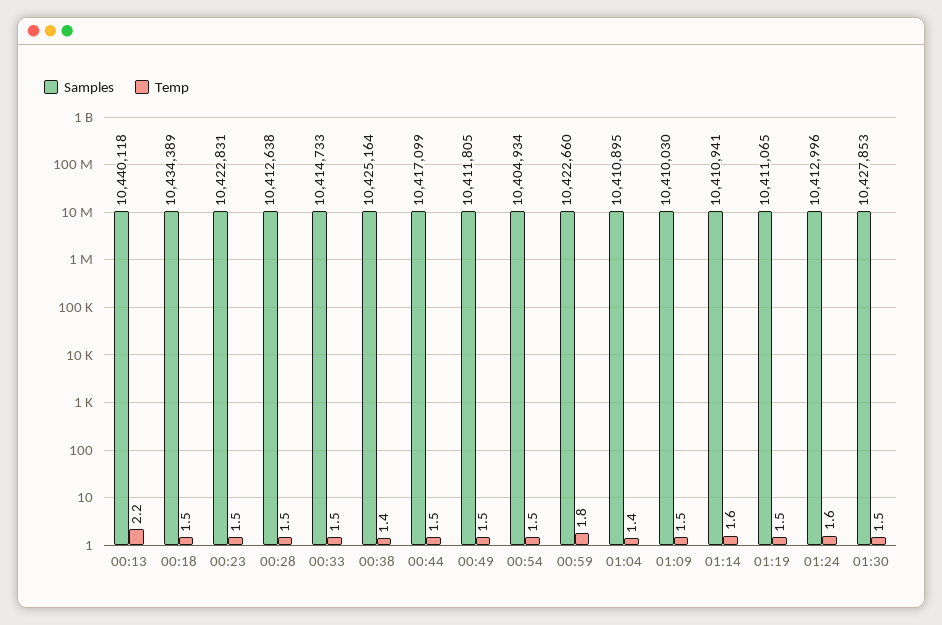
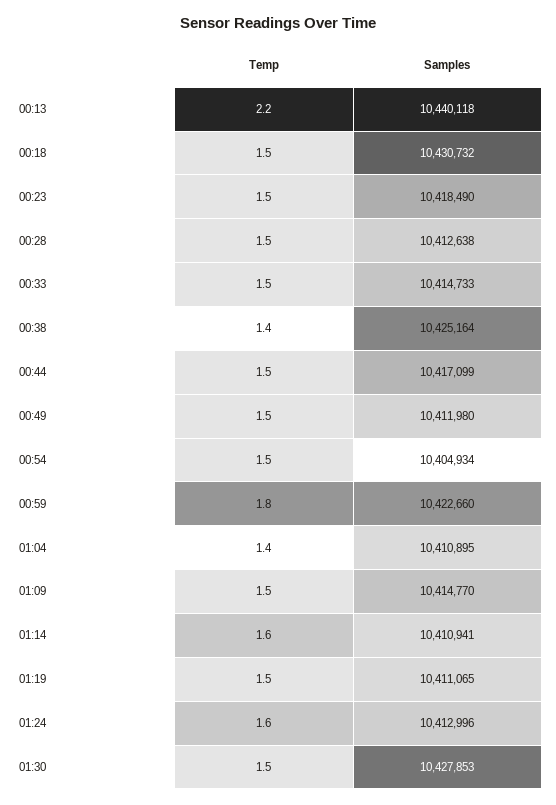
Samples, 00:18: 10434389 -> 10430732
Samples, 00:23: 10422831 -> 10418490
Samples, 00:49: 10411805 -> 10411980
Samples, 01:09: 10410030 -> 10414770

